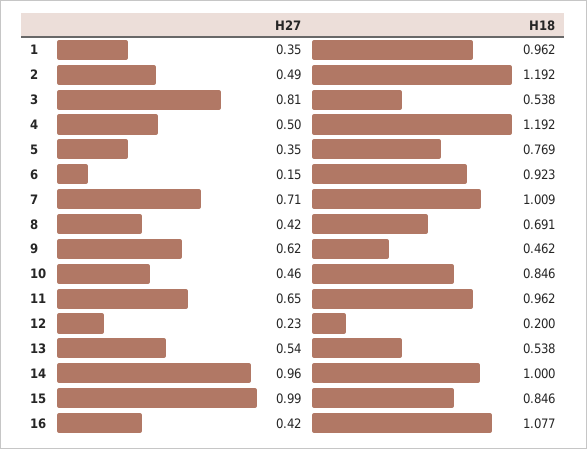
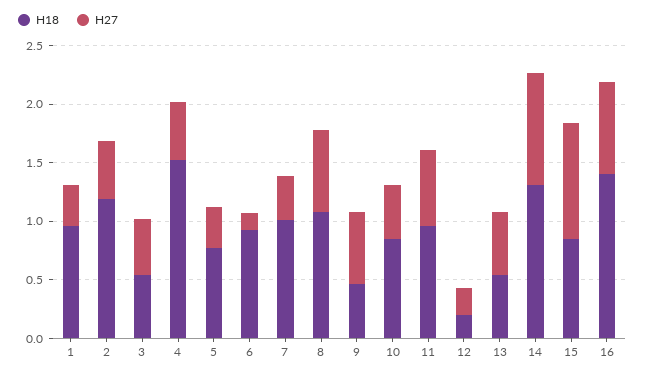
H27, 3: 0.81 -> 0.5
H18, 4: 1.192 -> 1.5
H27, 7: 0.71 -> 0.4
H27, 8: 0.42 -> 0.7
H18, 8: 0.691 -> 1.1
H18, 14: 1 -> 1.3
H27, 16: 0.42 -> 0.8
H18, 16: 1.077 -> 1.4

